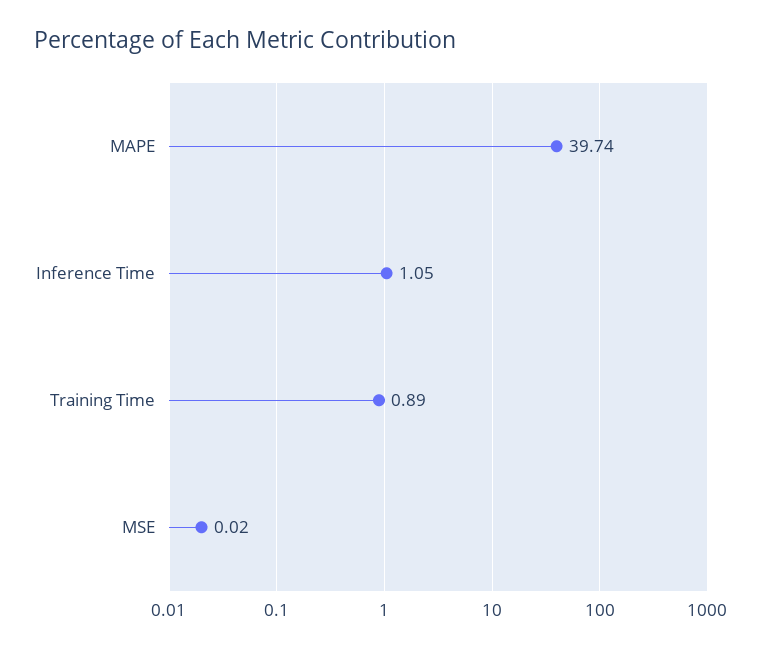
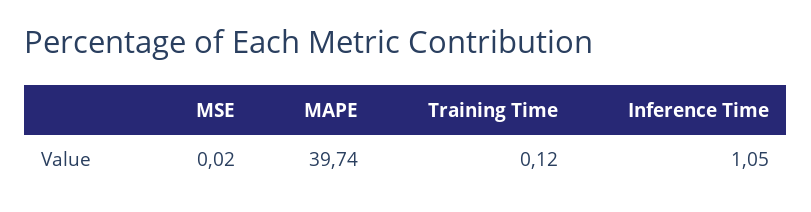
Training Time: 0.89 -> 0.12

